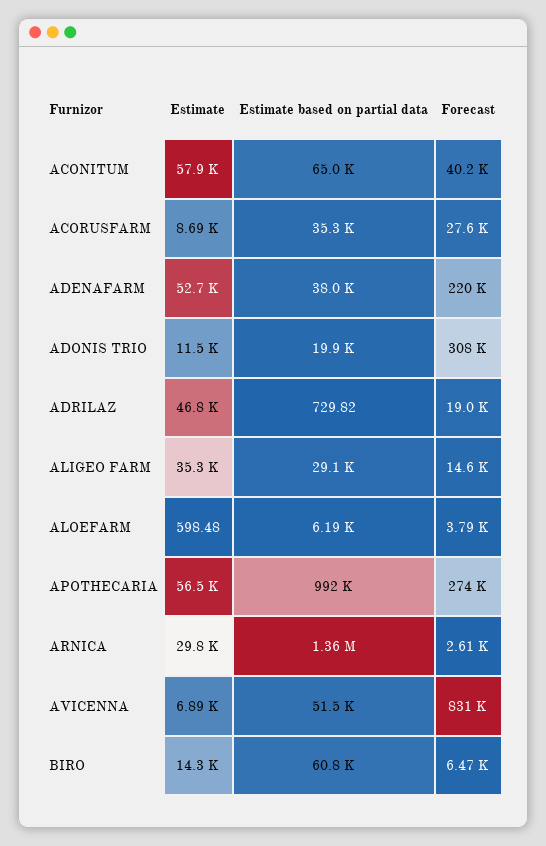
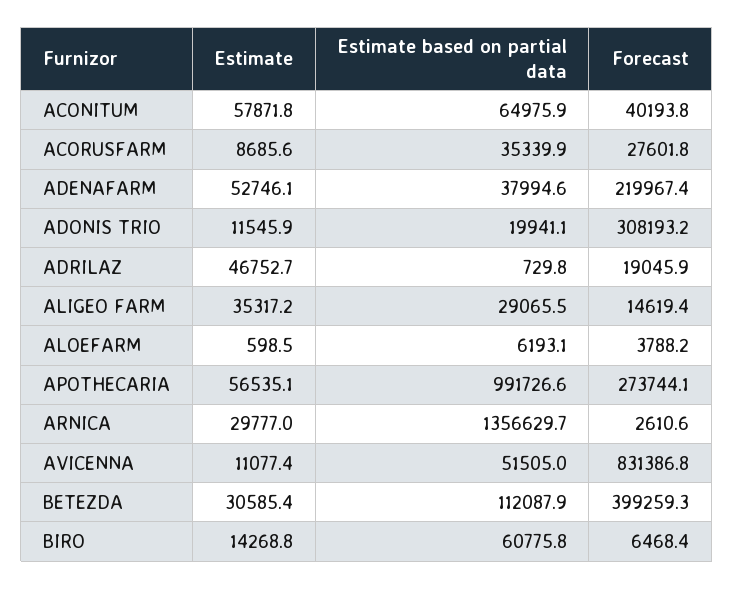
Estimate, AVICENNA: 6890 -> 11077.4
Estimate, BETEZDA: none -> 30585.4
Estimate based on partial data, BETEZDA: none -> 112087.9
Forecast, BETEZDA: none -> 399259.3

